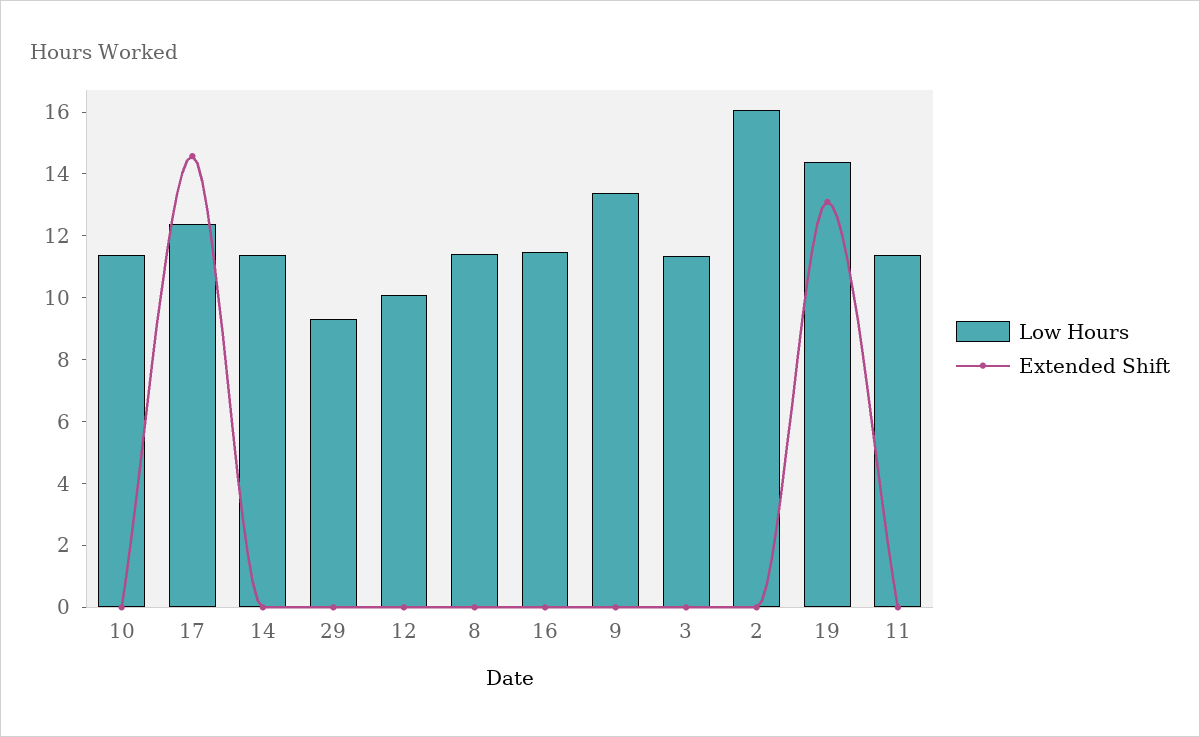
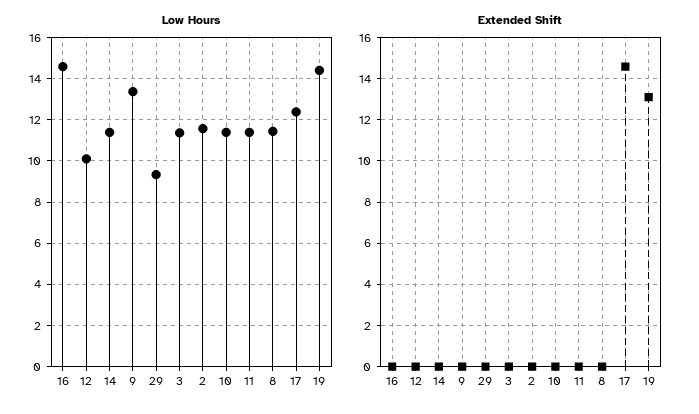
Low Hours, 16: 11.5 -> 14.5
Low Hours, 2: 16 -> 11.5

